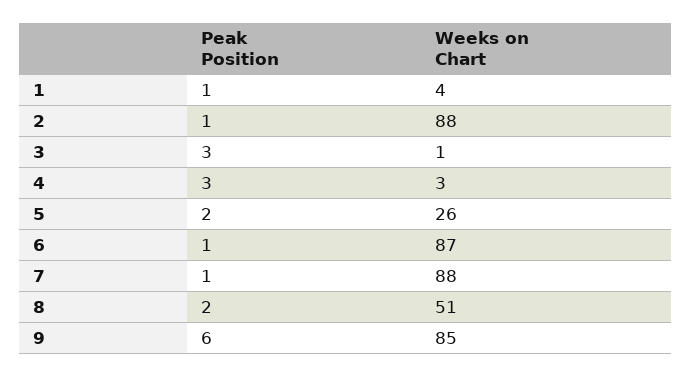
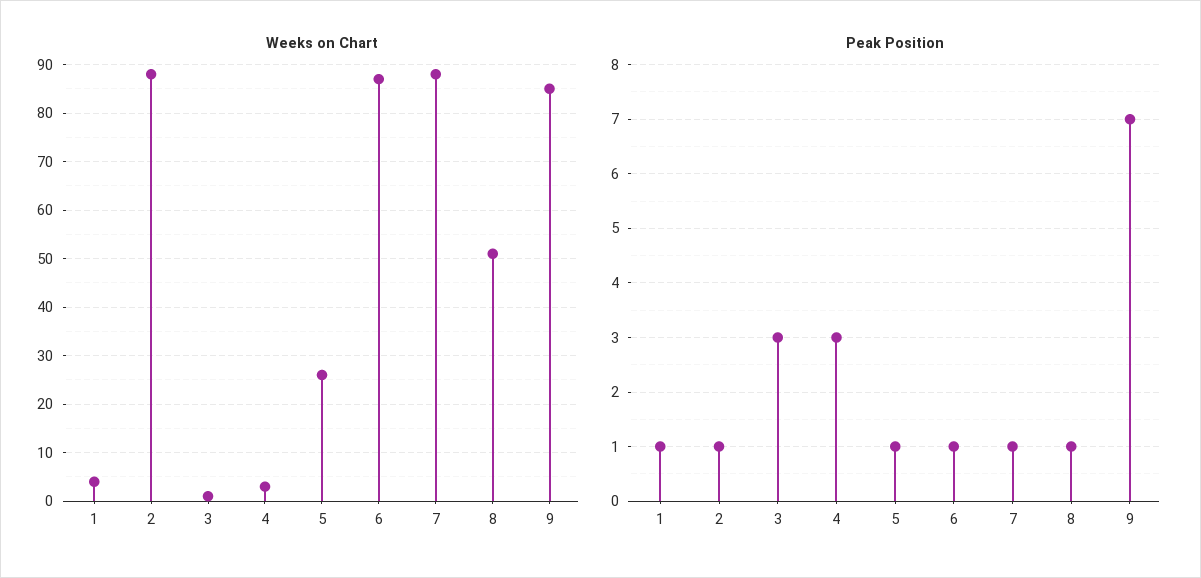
Peak Position, 5: 2 -> 1
Peak Position, 8: 2 -> 1
Peak Position, 9: 6 -> 7

